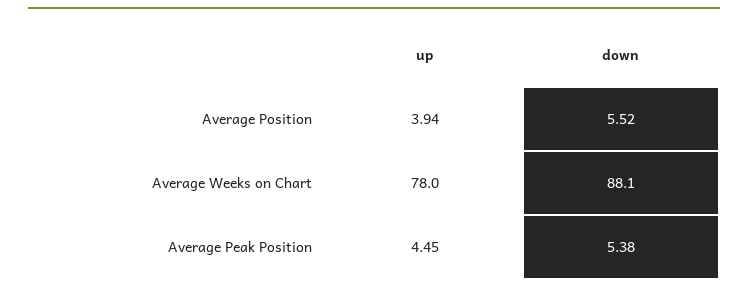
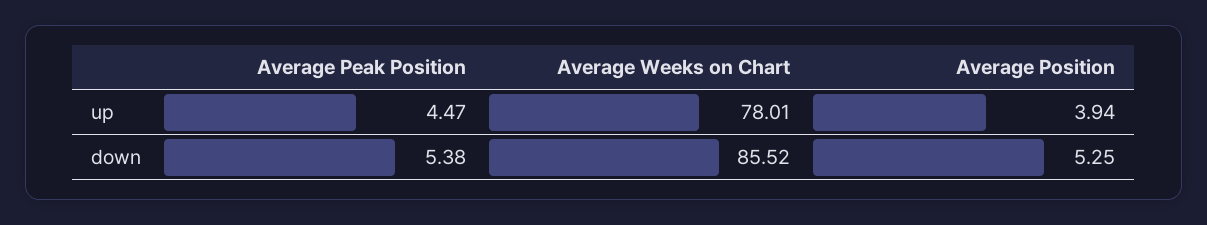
down, Average Position: 5.52 -> 5.25
down, Average Weeks on Chart: 88.1 -> 85.52
up, Average Peak Position: 4.45 -> 4.47

